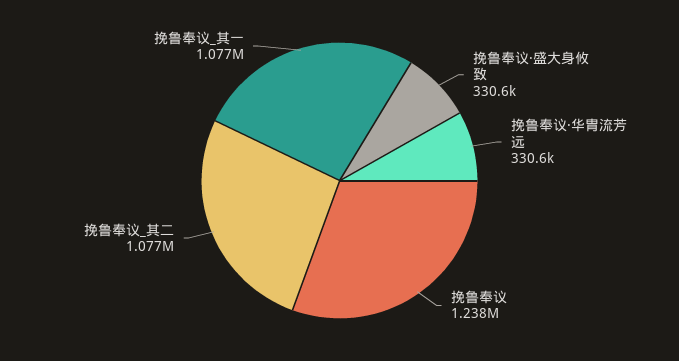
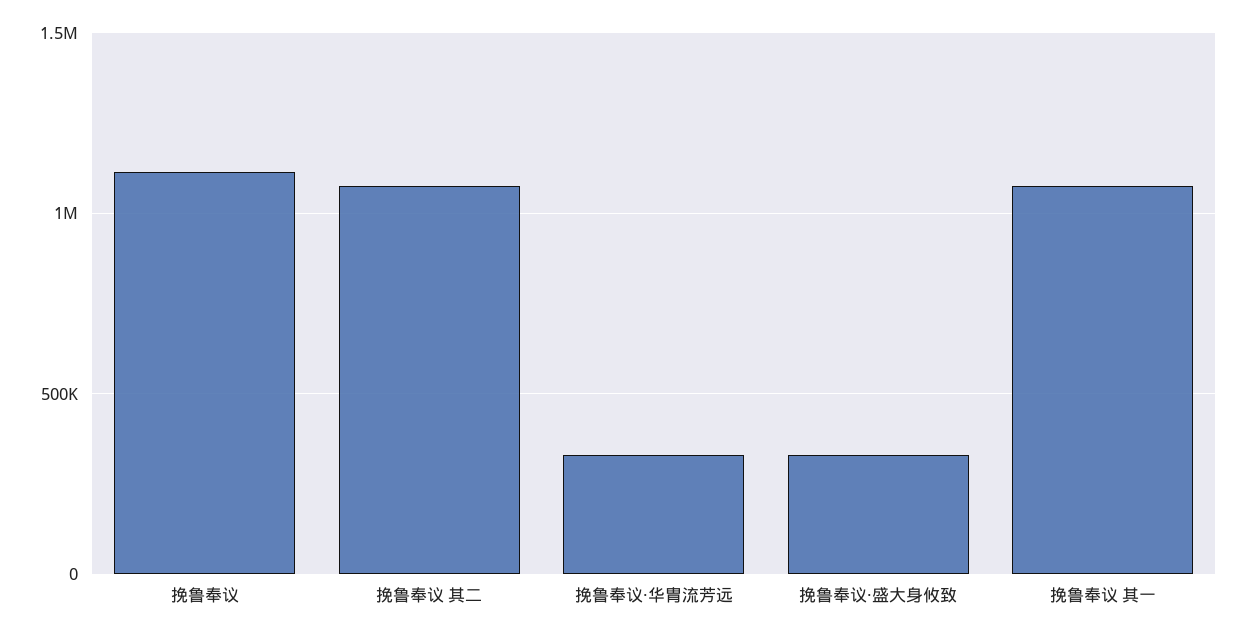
挽鲁奉议: 1238000 -> 1100000

